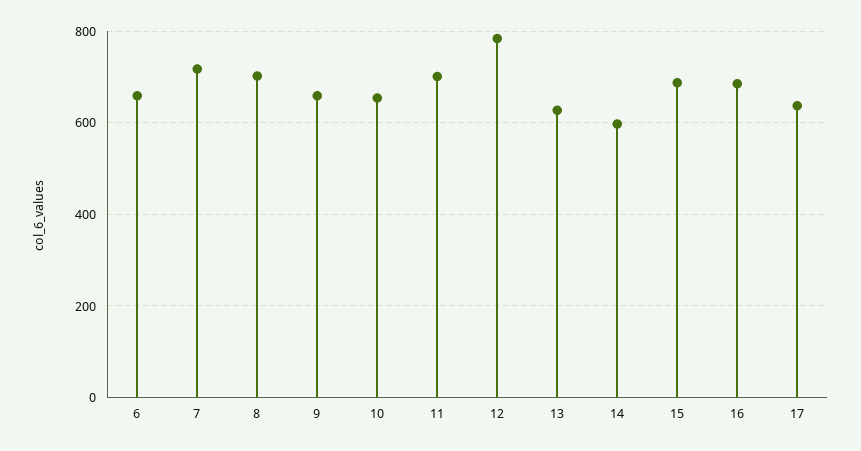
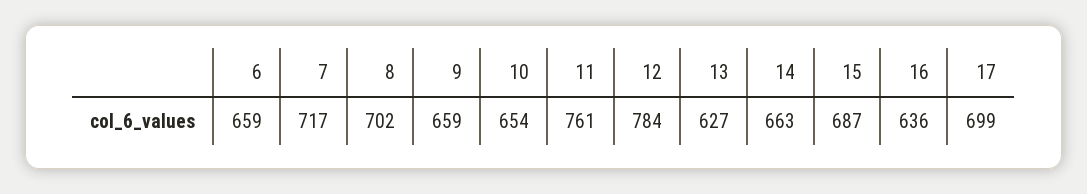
11: 700 -> 761
14: 600 -> 663
16: 680 -> 636
17: 640 -> 699

